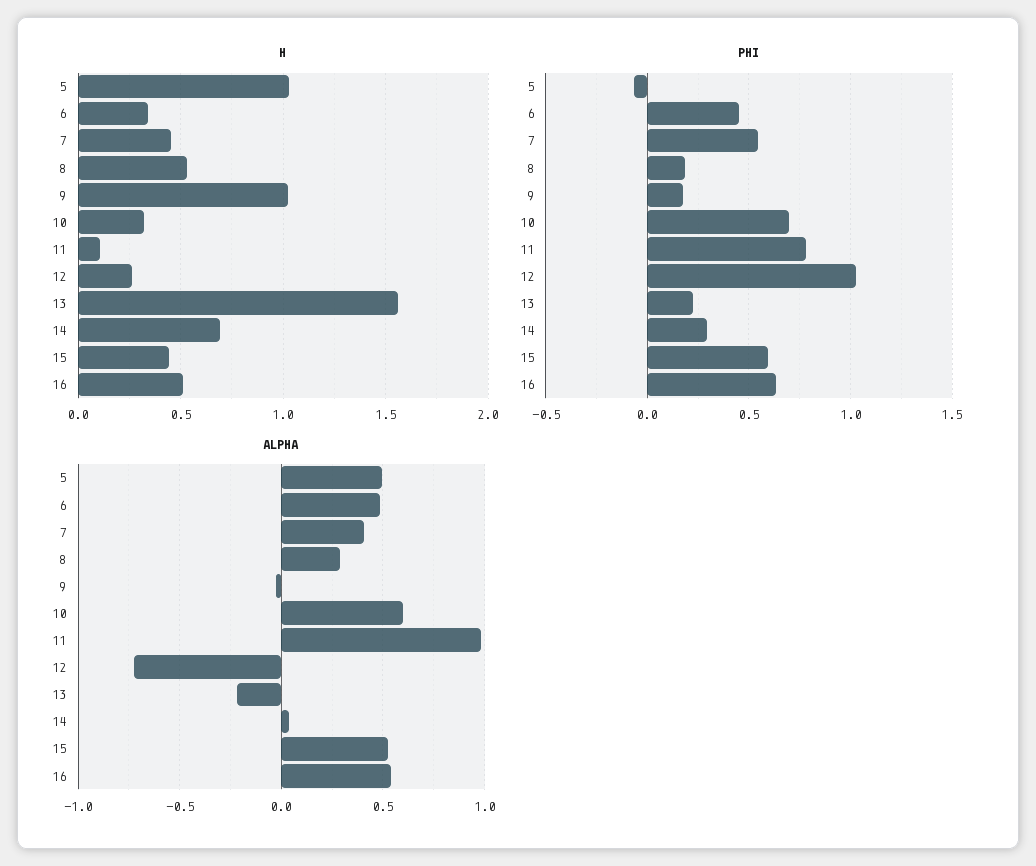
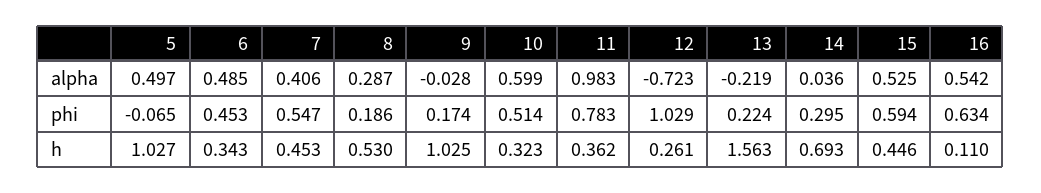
H, 11: 0.1 -> 0.362
H, 16: 0.5 -> 0.11
PHI, 10: 0.7 -> 0.514

